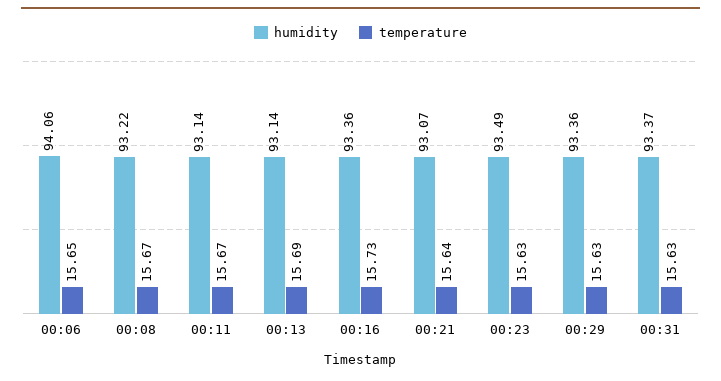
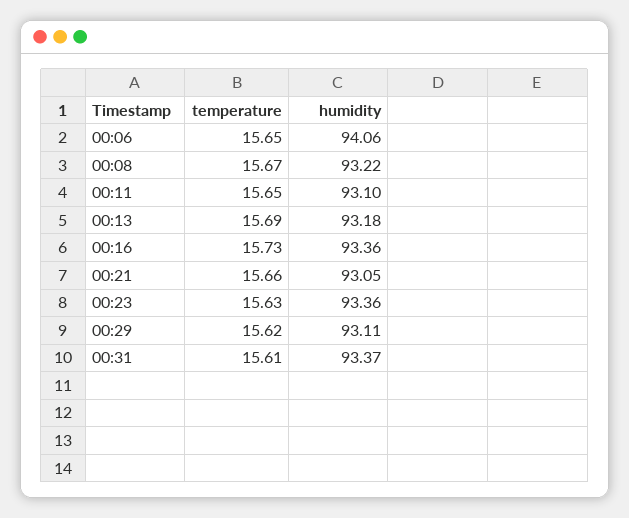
humidity, 00:11: 93.14 -> 93.1
temperature, 00:11: 15.67 -> 15.65
humidity, 00:13: 93.14 -> 93.18
humidity, 00:21: 93.07 -> 93.05
temperature, 00:21: 15.64 -> 15.66
humidity, 00:23: 93.49 -> 93.36
humidity, 00:29: 93.36 -> 93.11
temperature, 00:29: 15.63 -> 15.62
temperature, 00:31: 15.63 -> 15.61

